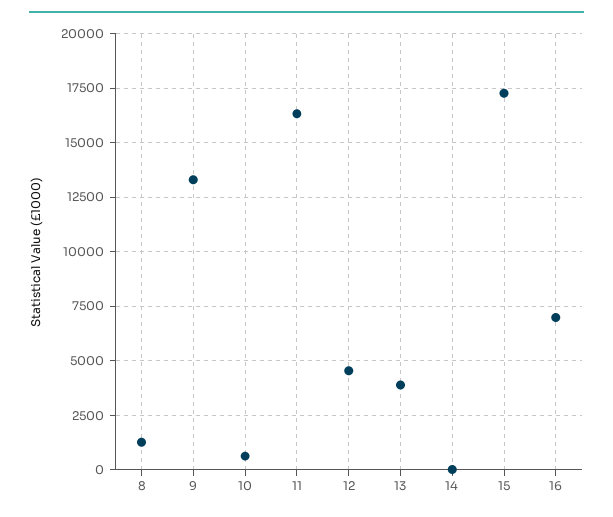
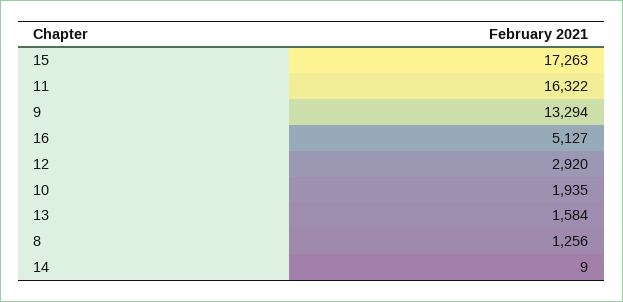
10: 500 -> 1935
12: 4500 -> 2920
13: 4000 -> 1584
16: 7000 -> 5127

